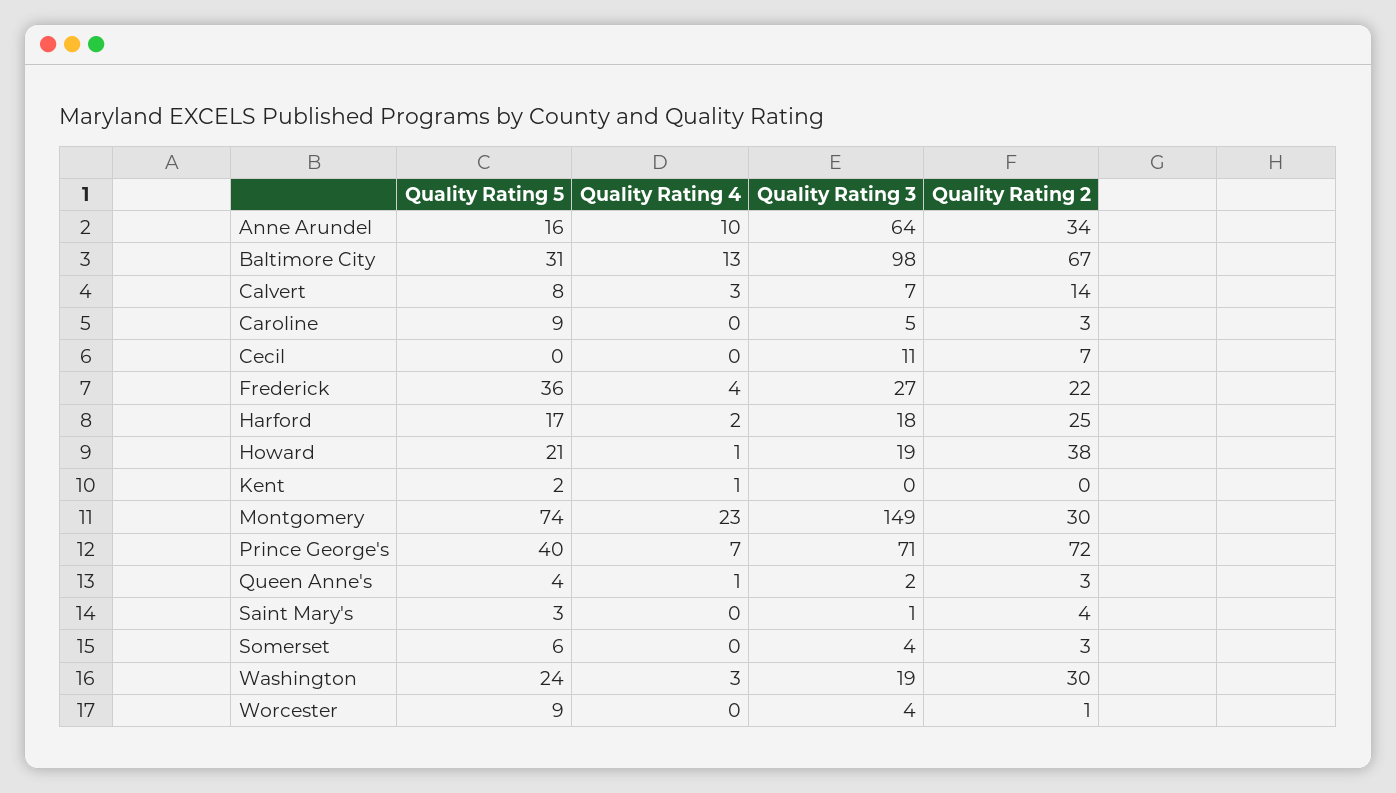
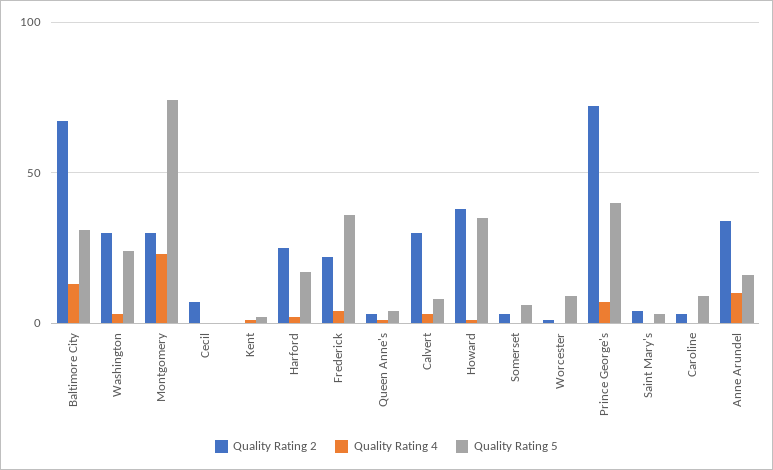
Quality Rating 3, Anne Arundel: 64 -> none
Quality Rating 3, Baltimore City: 98 -> none
Quality Rating 3, Calvert: 7 -> none
Quality Rating 2, Calvert: 14 -> 30
Quality Rating 3, Caroline: 5 -> none
Quality Rating 3, Cecil: 11 -> none
Quality Rating 3, Frederick: 27 -> none
Quality Rating 3, Harford: 18 -> none
Quality Rating 5, Howard: 21 -> 35
Quality Rating 3, Howard: 19 -> none
Quality Rating 3, Kent: 0 -> none
Quality Rating 3, Montgomery: 149 -> none
Quality Rating 3, Prince George's: 71 -> none
Quality Rating 3, Queen Anne's: 2 -> none
Quality Rating 3, Saint Mary's: 1 -> none
Quality Rating 3, Somerset: 4 -> none
Quality Rating 3, Washington: 19 -> none
Quality Rating 3, Worcester: 4 -> none

